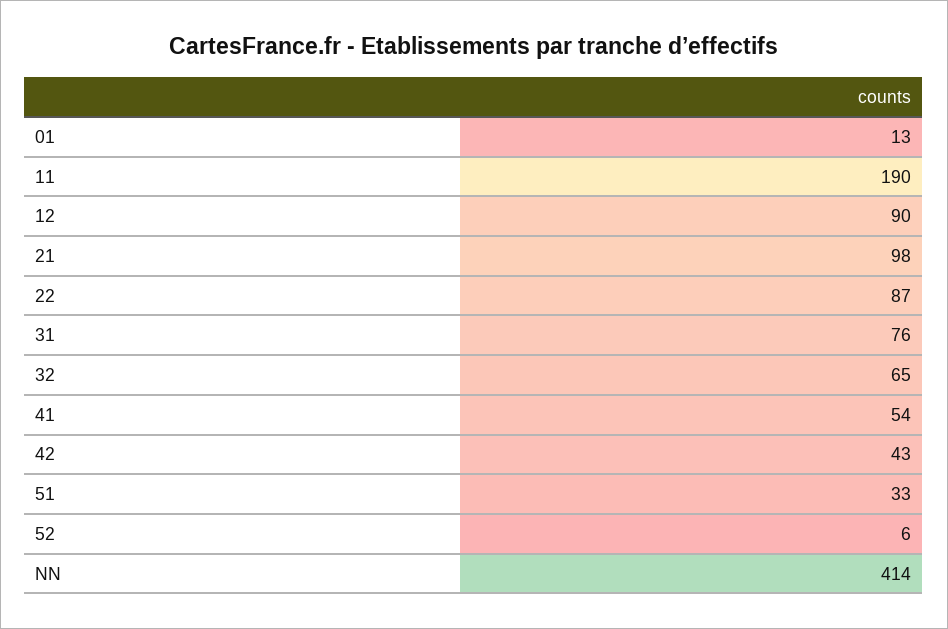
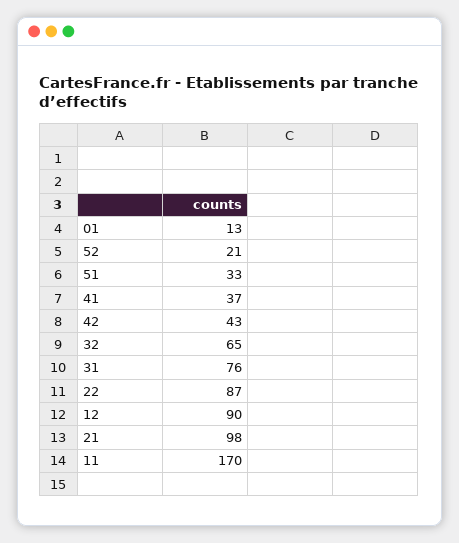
11: 190 -> 170
41: 54 -> 37
52: 6 -> 21
NN: 414 -> none

